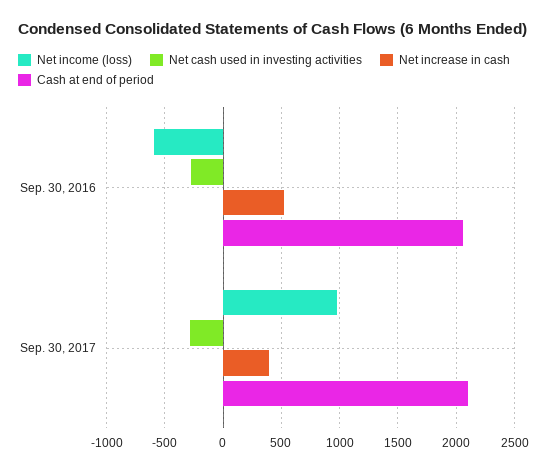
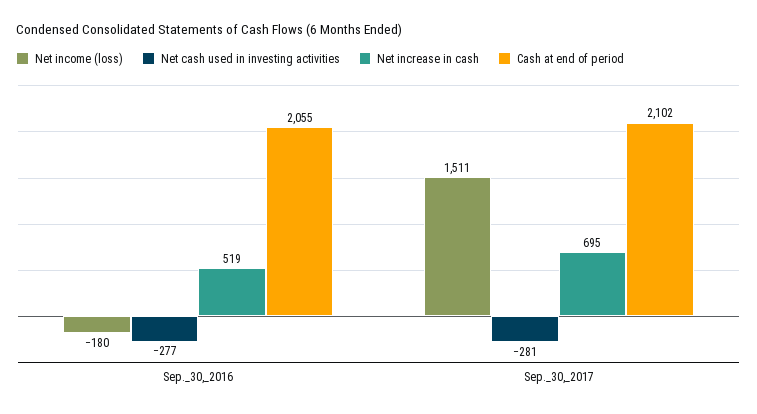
Net income (loss), Sep. 30, 2016: -600 -> -180
Net income (loss), Sep. 30, 2017: 1000 -> 1511
Net increase in cash, Sep. 30, 2017: 400 -> 695

